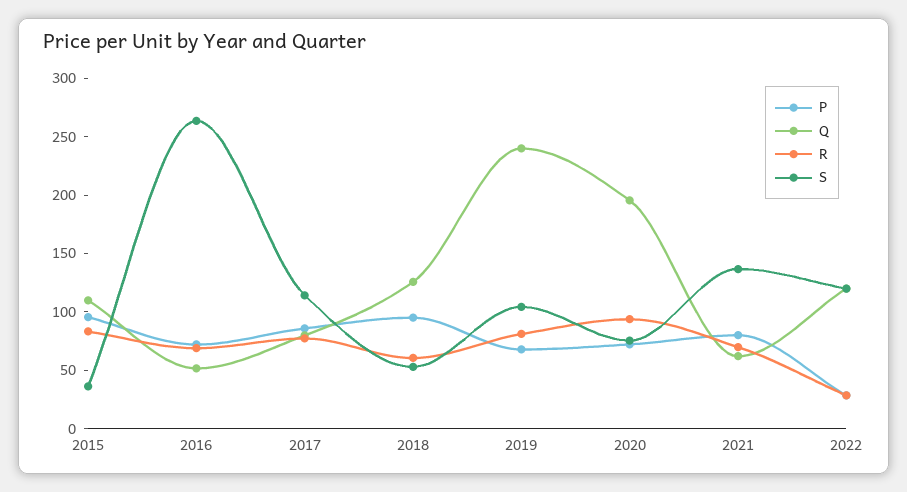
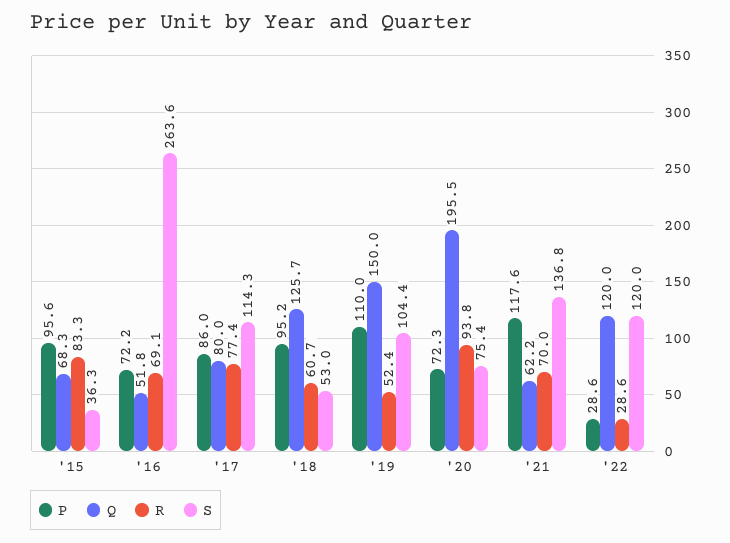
Q, 2015: 110 -> 68.3
P, 2019: 70 -> 110
Q, 2019: 240 -> 150
R, 2019: 80 -> 52.4
P, 2021: 80 -> 117.6

